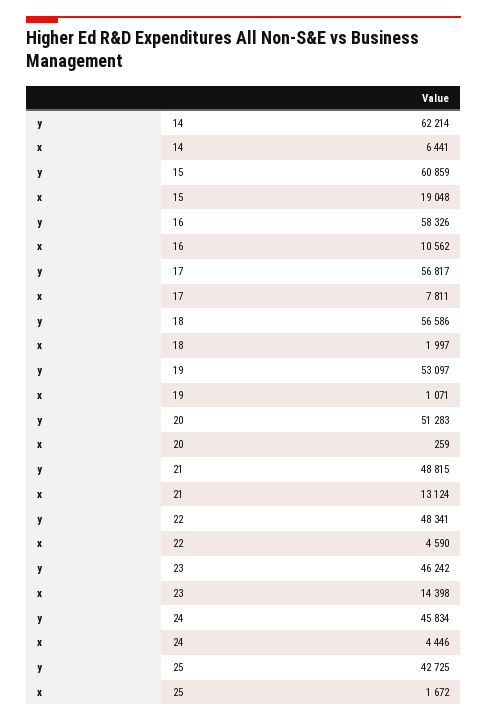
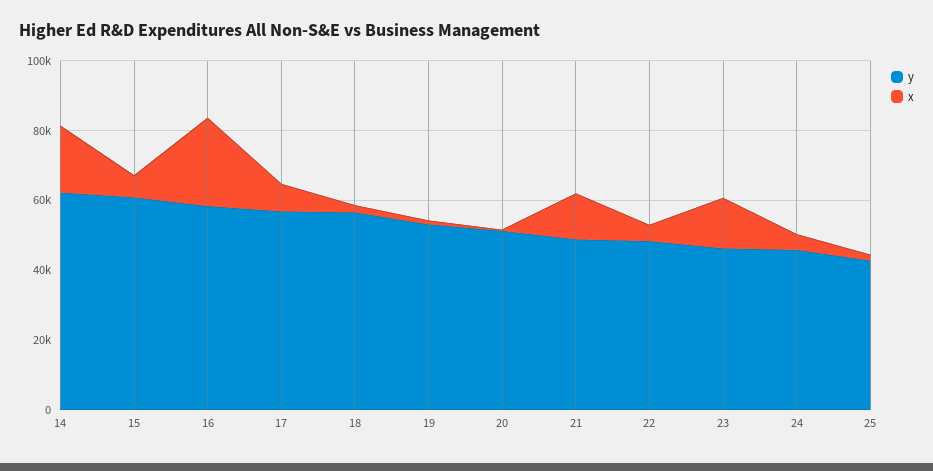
x, 14: 6441 -> 20000
x, 15: 19048 -> 5000
x, 16: 10562 -> 25000

